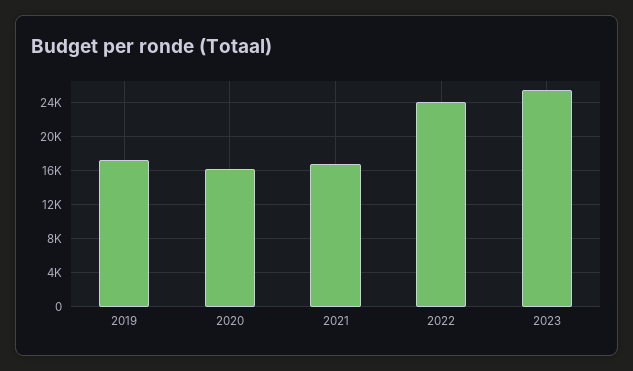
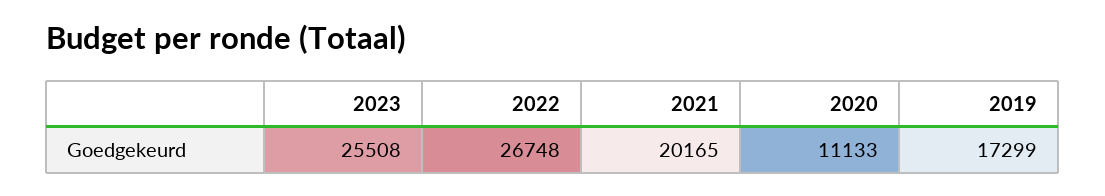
2020: 16000 -> 11133
2021: 17000 -> 20165
2022: 24000 -> 26748

